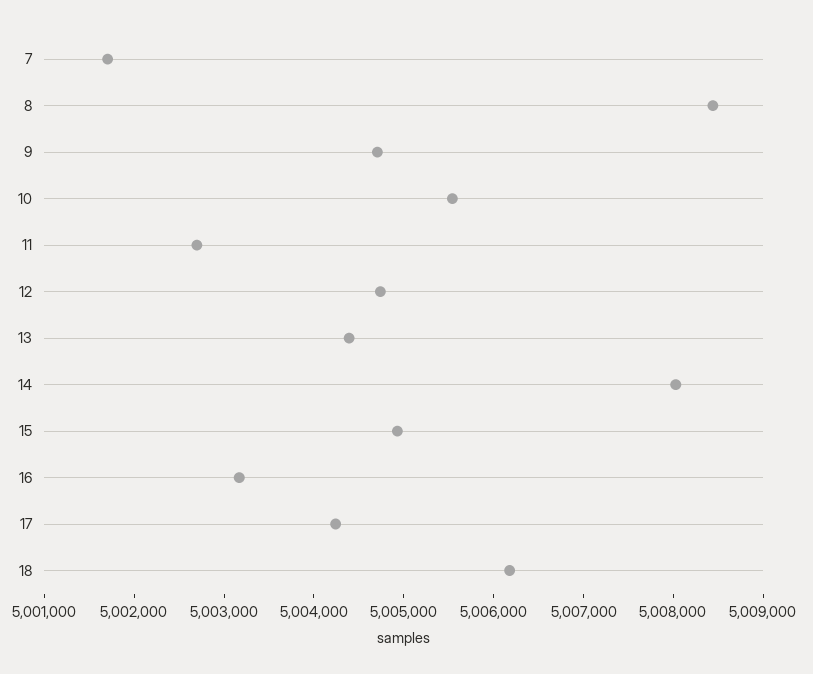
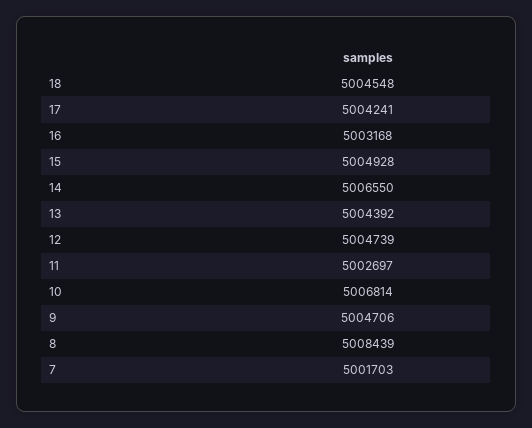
10: 5005600 -> 5006814
14: 5008000 -> 5006550
18: 5006200 -> 5004548

